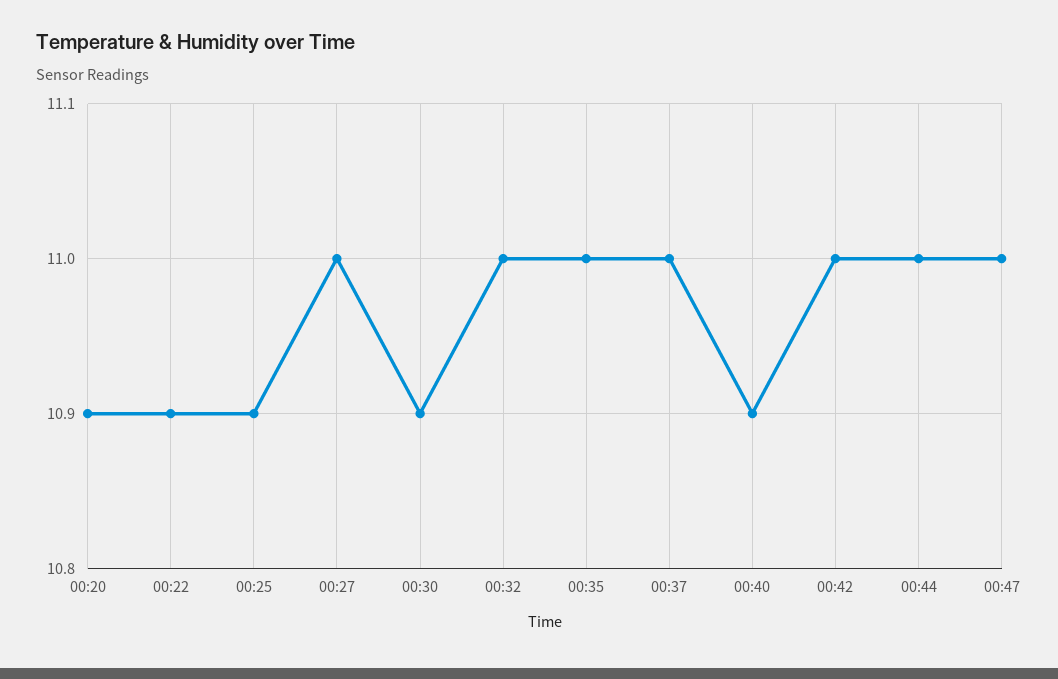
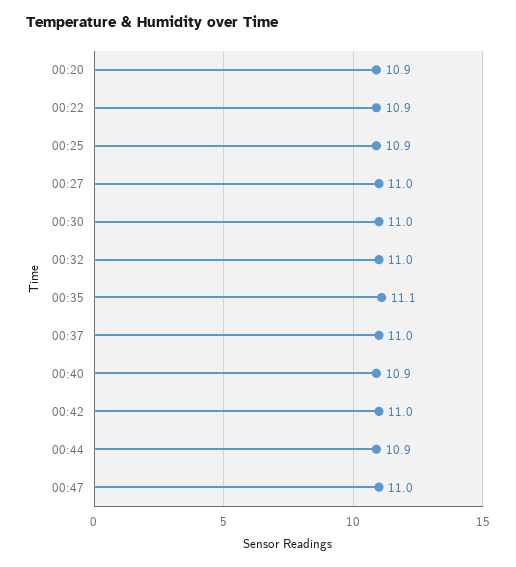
00:30: 10.9 -> 11
00:35: 11 -> 11.1
00:44: 11 -> 10.9

